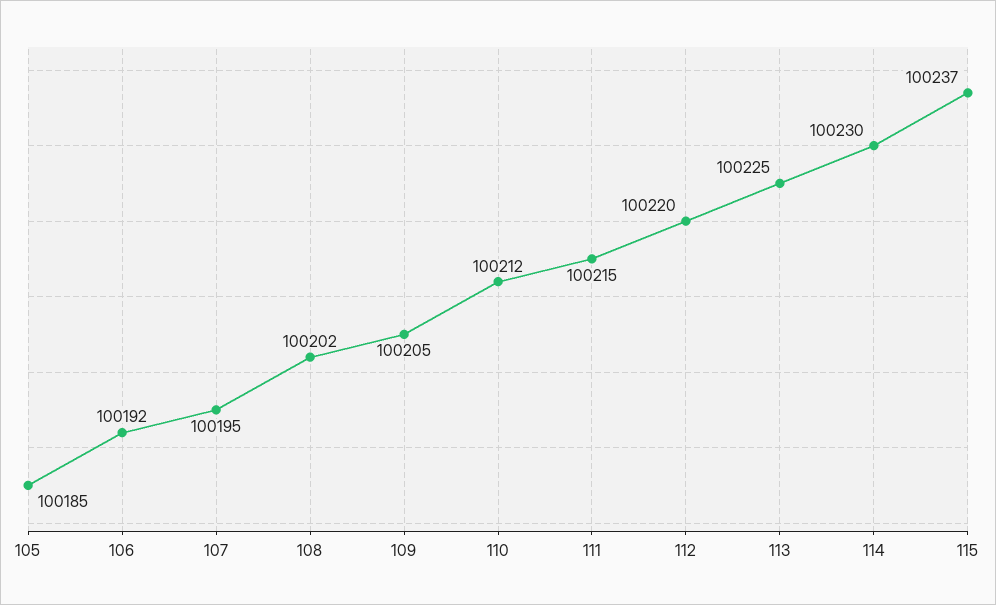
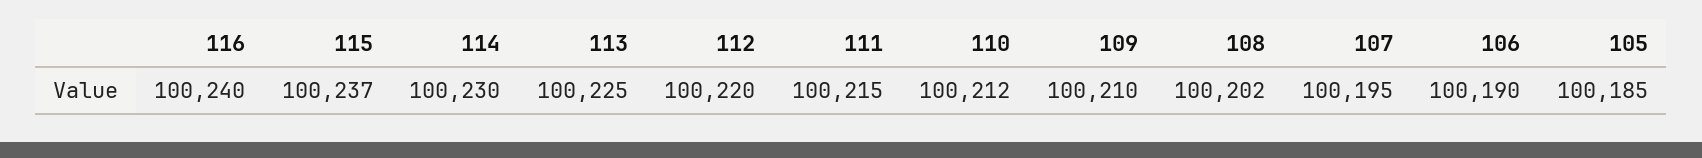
106: 100192 -> 100190
109: 100205 -> 100210
116: none -> 100240

